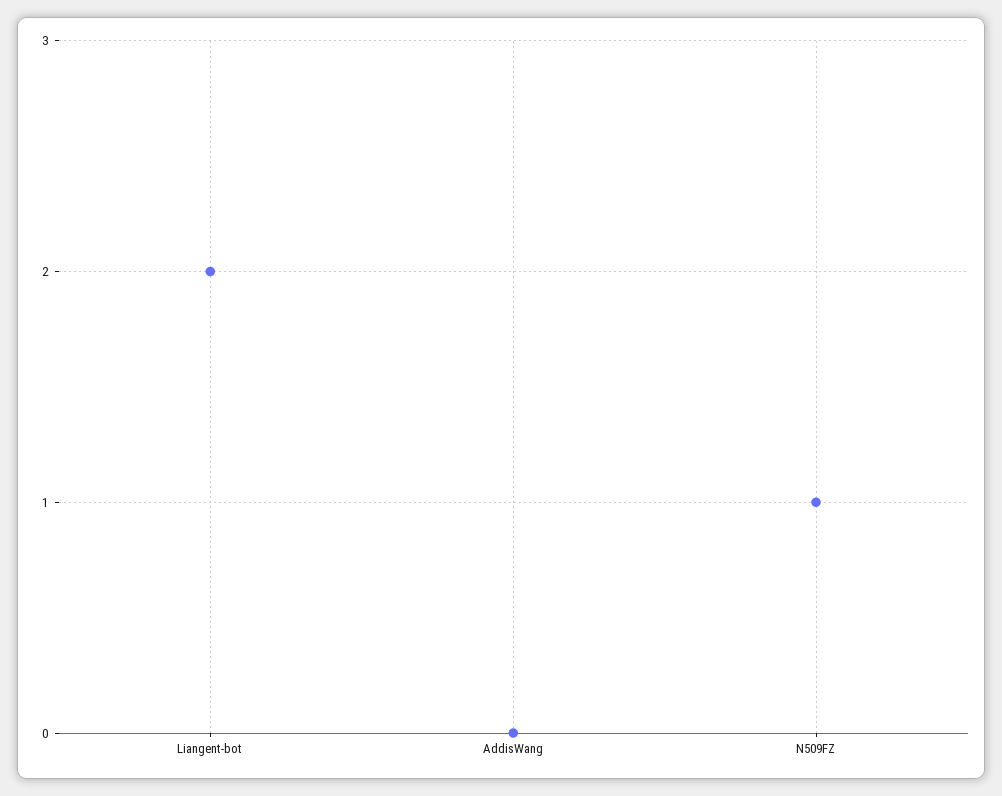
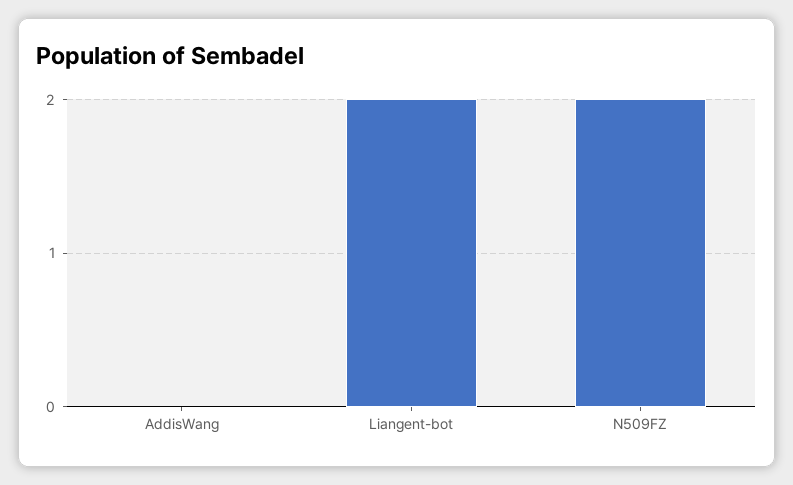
N509FZ: 1 -> 2

